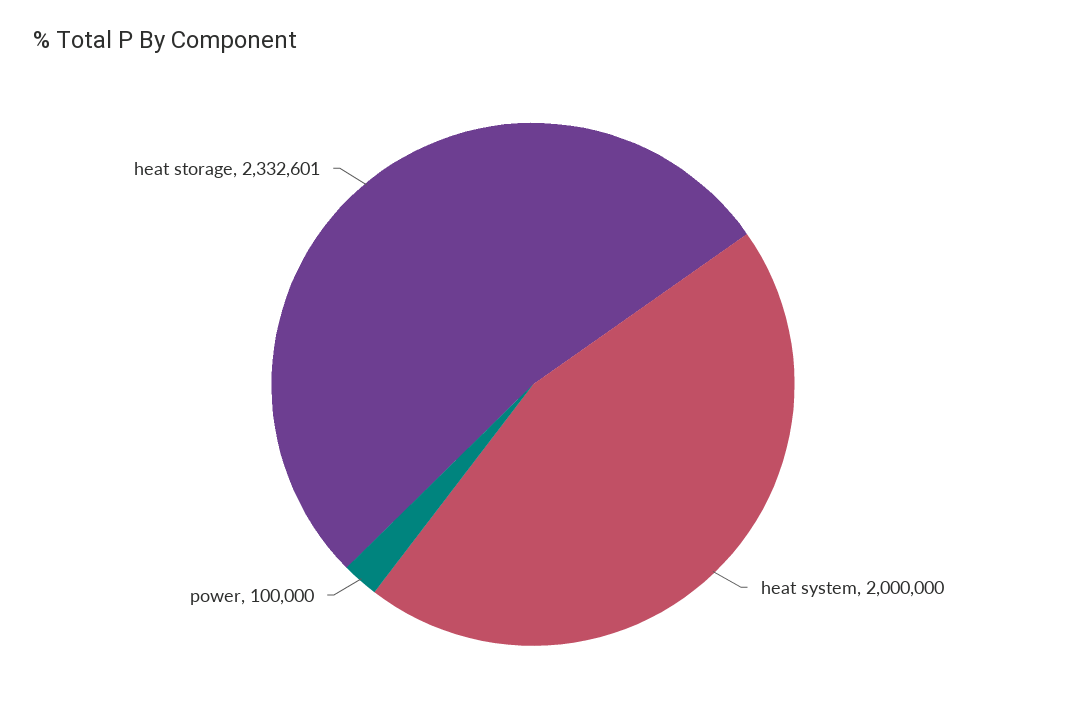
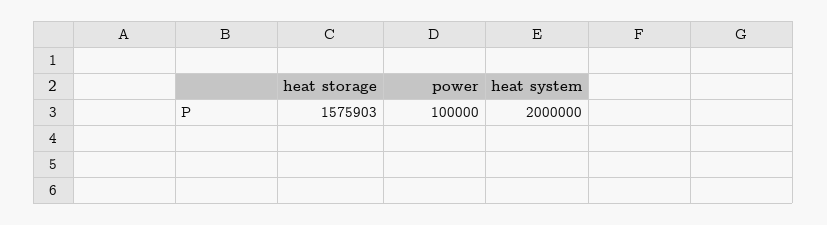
heat storage: 2332601 -> 1575903

